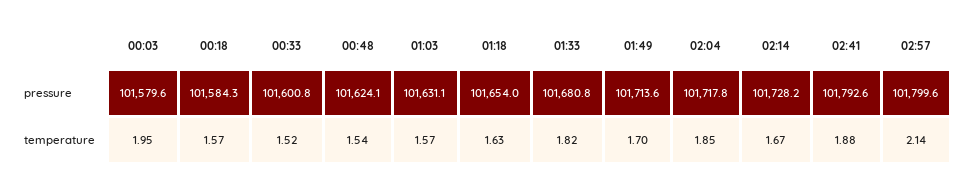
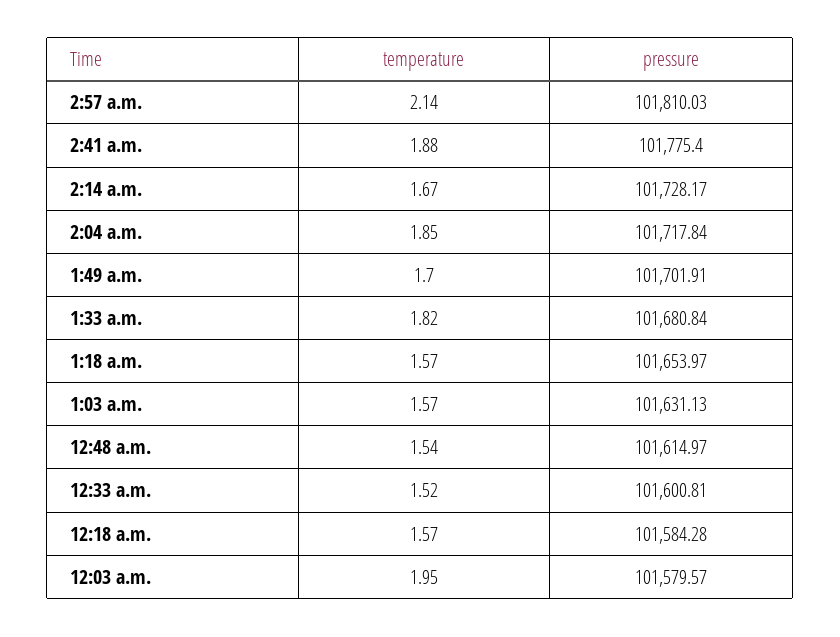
00:48, pressure: 101624.1 -> 101614.97
01:49, pressure: 101713.6 -> 101701.91
02:41, pressure: 101792.6 -> 101775.4
02:57, pressure: 101799.6 -> 101810.03
01:18, temperature: 1.63 -> 1.57

